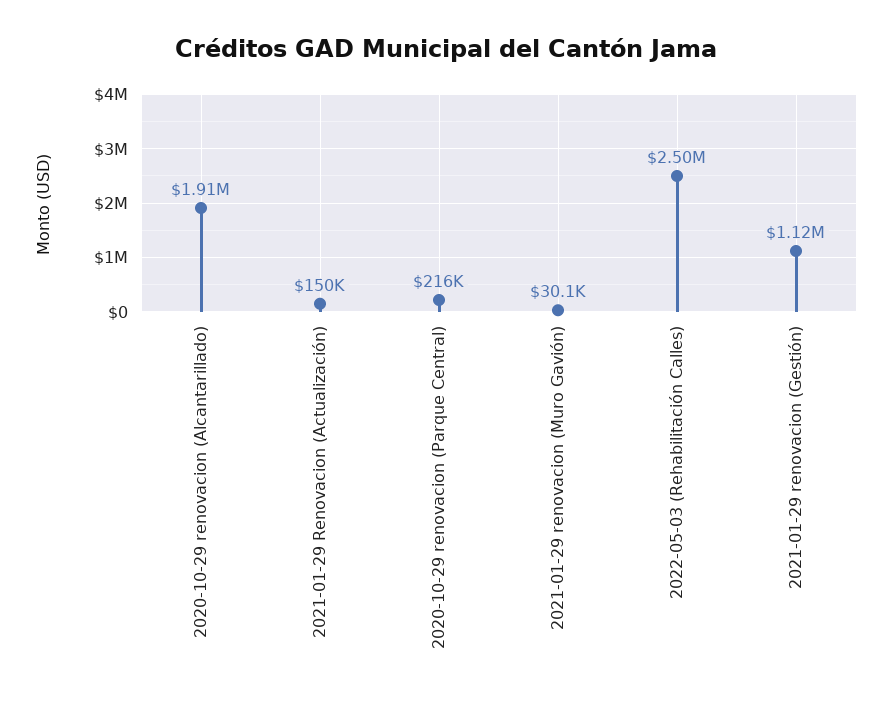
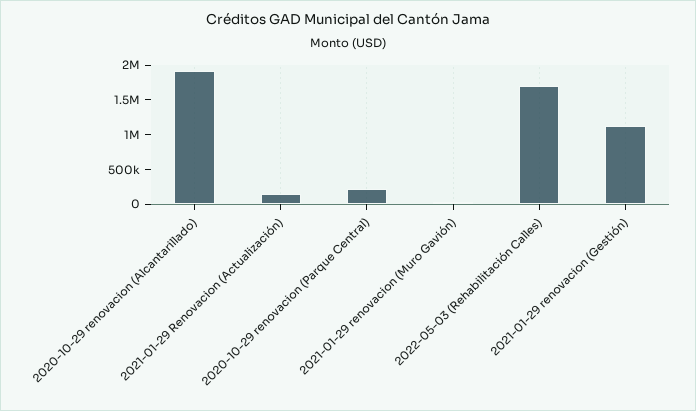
2022-05-03 (Rehabilitación Calles): 2500000 -> 1750000

